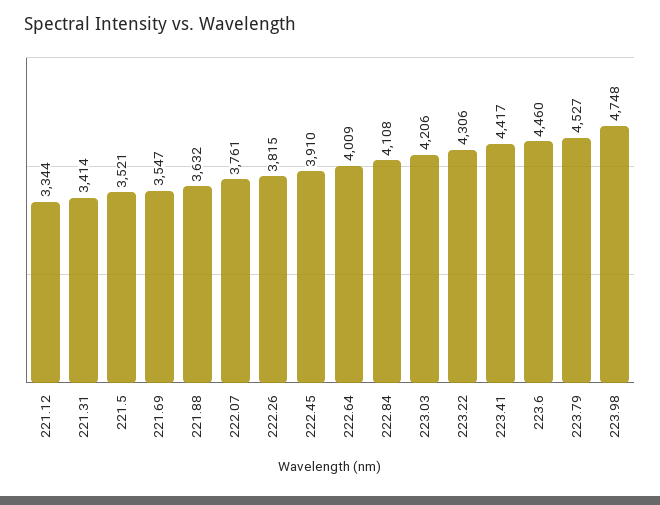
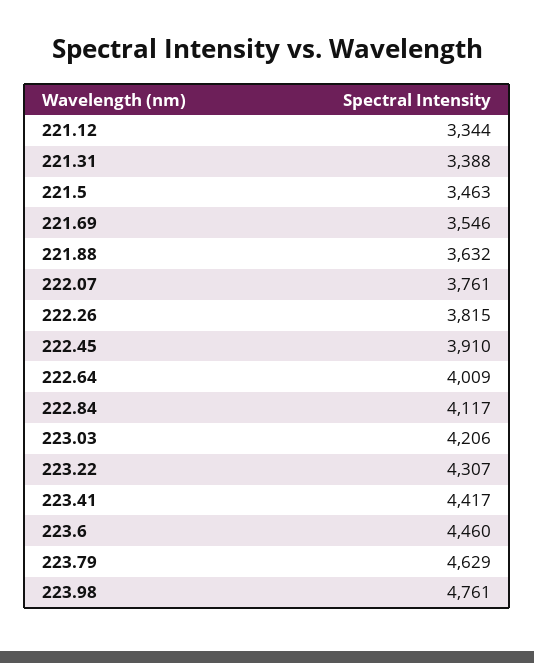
221.31: 3414 -> 3388
221.5: 3521 -> 3463
221.69: 3547 -> 3546
222.84: 4108 -> 4117
223.22: 4306 -> 4307
223.79: 4527 -> 4629
223.98: 4748 -> 4761

